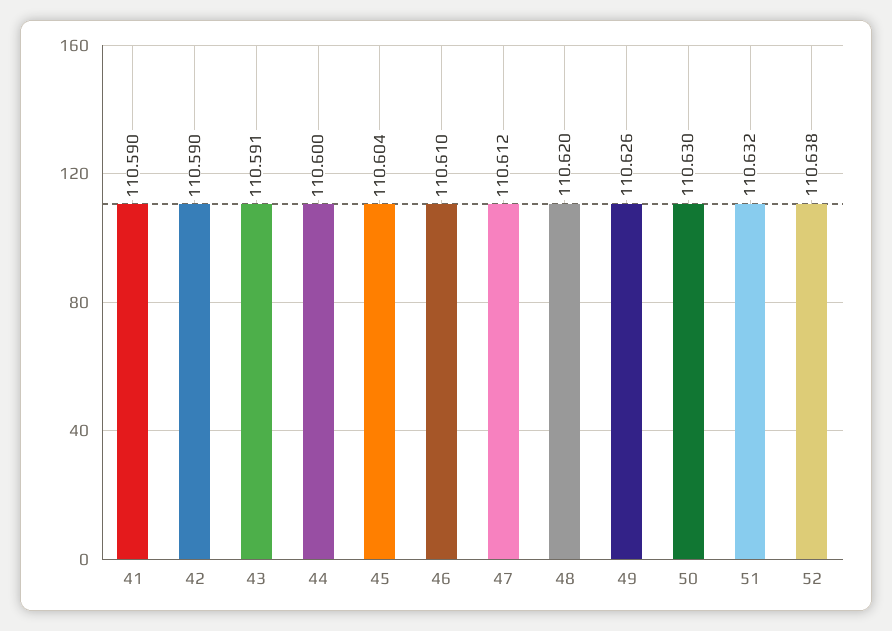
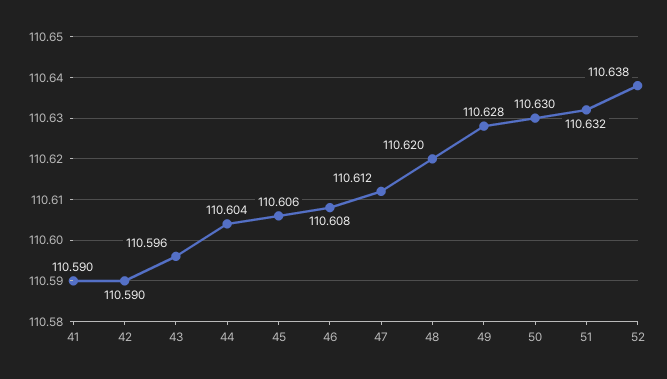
43: 110.591 -> 110.596
44: 110.6 -> 110.604
45: 110.604 -> 110.606
46: 110.61 -> 110.608
49: 110.626 -> 110.628

